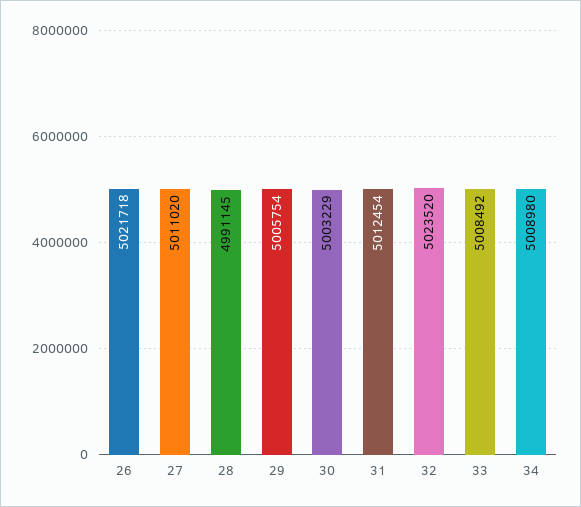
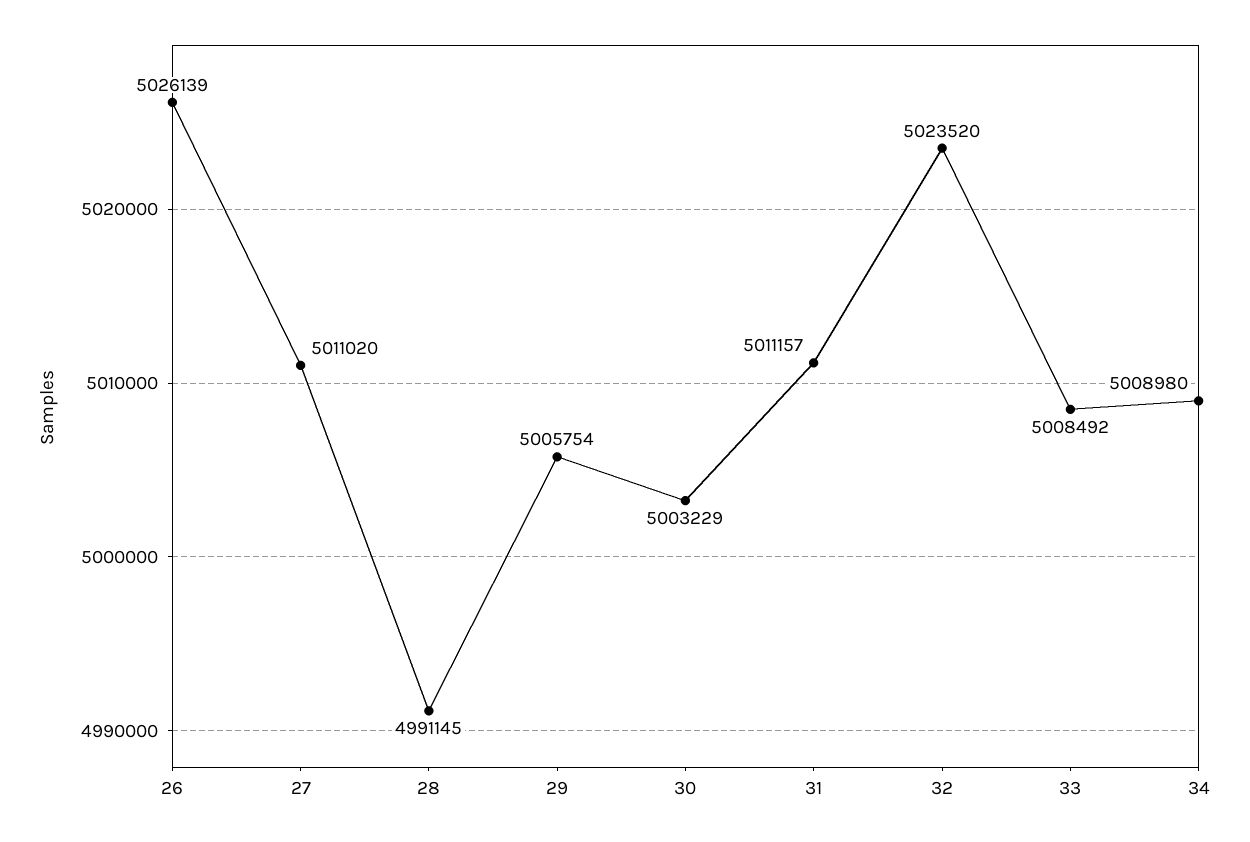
26: 5021718 -> 5026139
31: 5012454 -> 5011157

